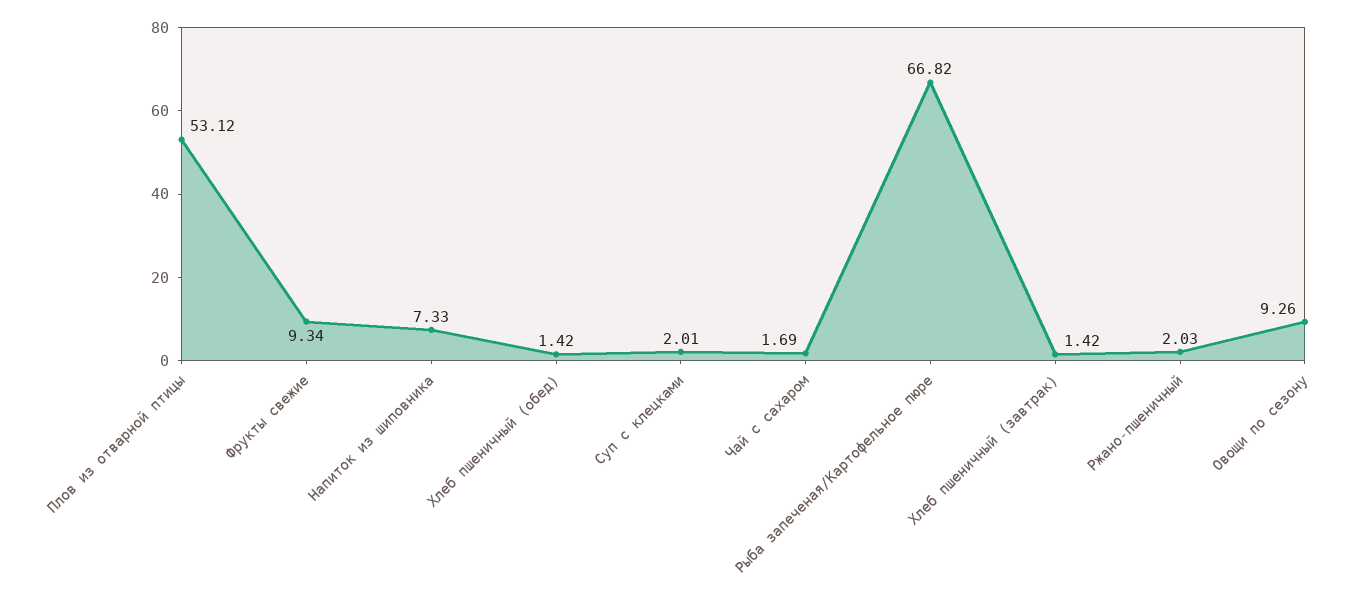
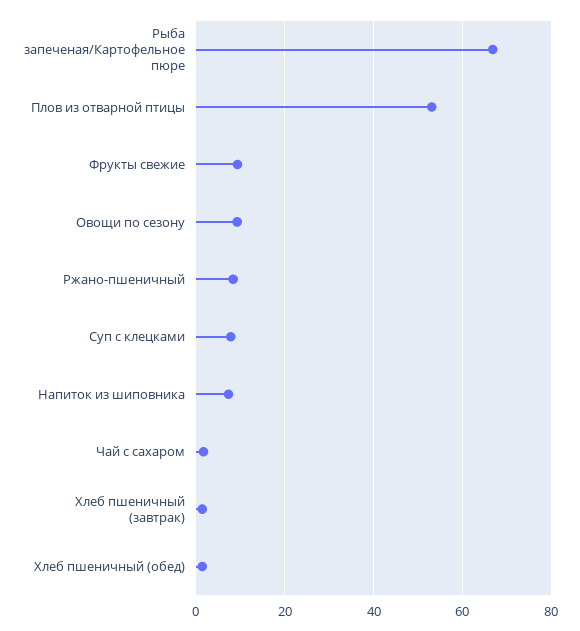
Суп с клецками: 2.01 -> 8
Ржано-пшеничный: 2.03 -> 8

